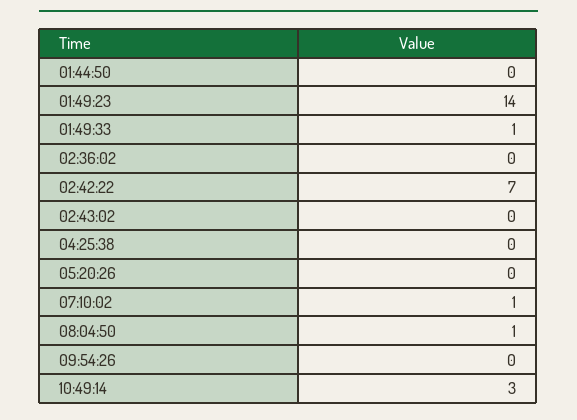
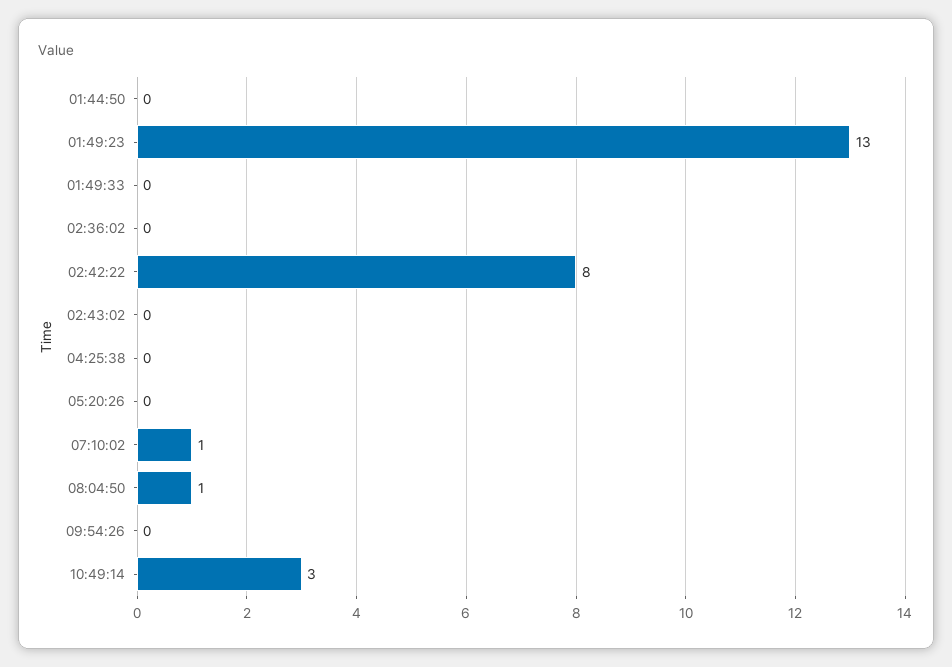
01:49:23: 14 -> 13
01:49:33: 1 -> 0
02:42:22: 7 -> 8

